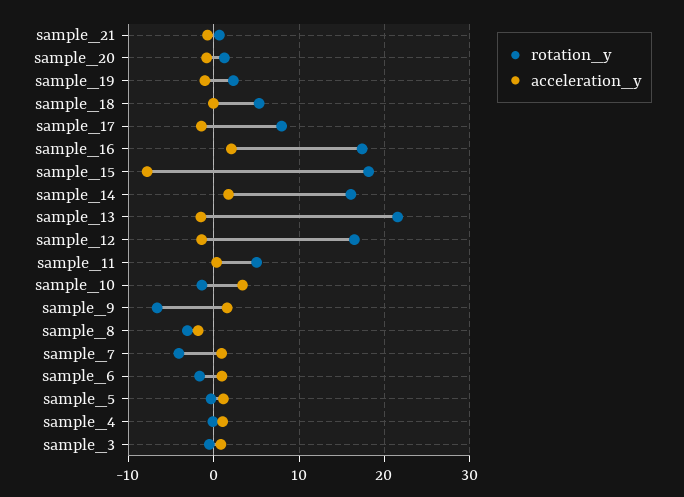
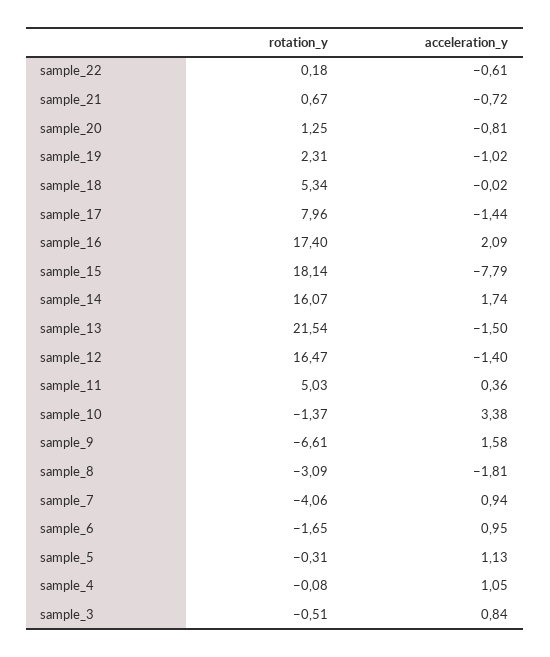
rotation_y, sample_22: none -> 0.18
acceleration_y, sample_22: none -> -0.61

